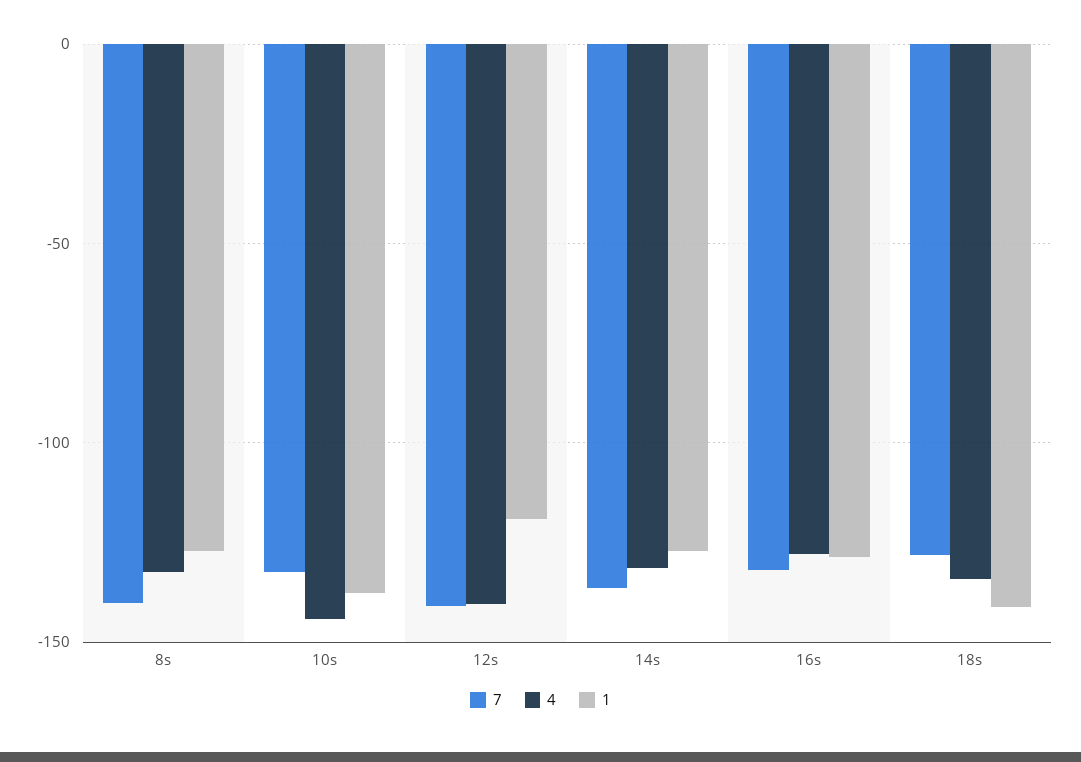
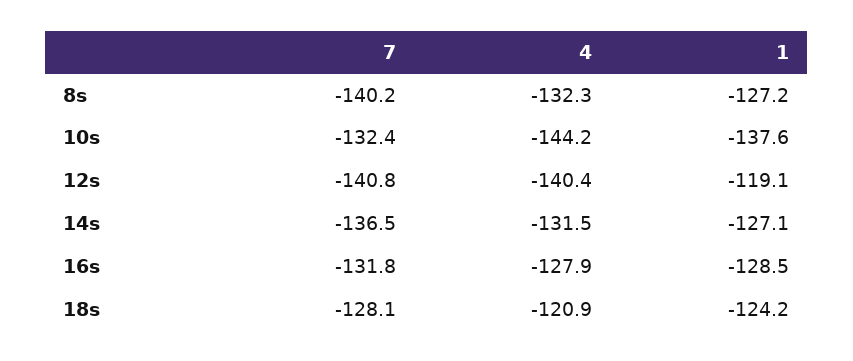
4, 18s: -135 -> -120.9
1, 18s: -140 -> -124.2

